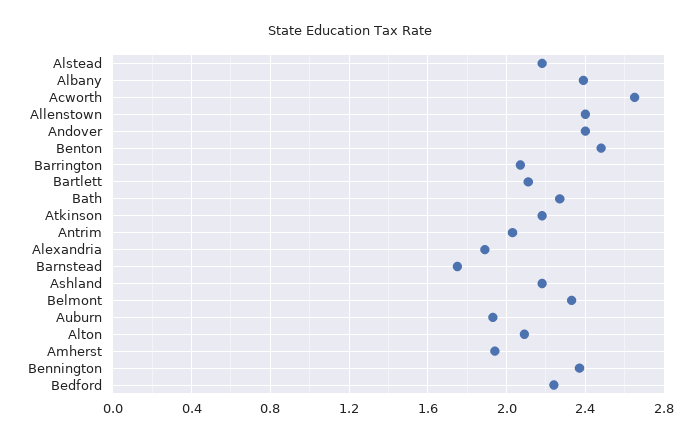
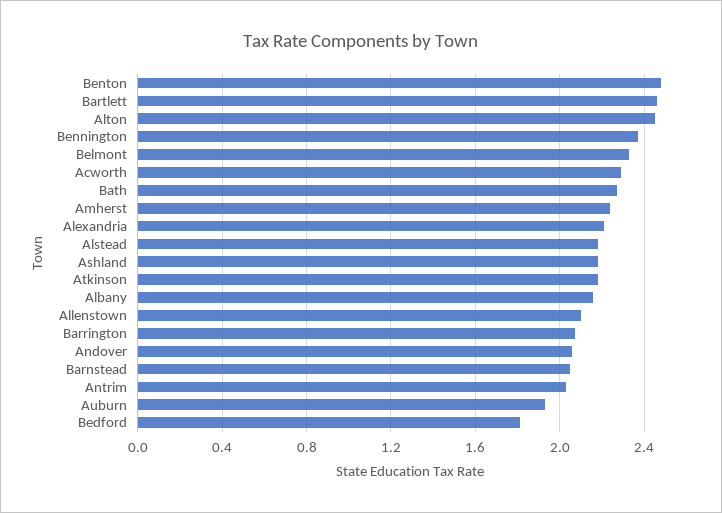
Albany: 2.4 -> 2.15
Acworth: 2.65 -> 2.3
Allenstown: 2.4 -> 2.1
Andover: 2.4 -> 2.05
Bartlett: 2.1 -> 2.45
Alexandria: 1.9 -> 2.2
Barnstead: 1.75 -> 2.05
Alton: 2.1 -> 2.45
Amherst: 1.95 -> 2.25
Bedford: 2.25 -> 1.8

